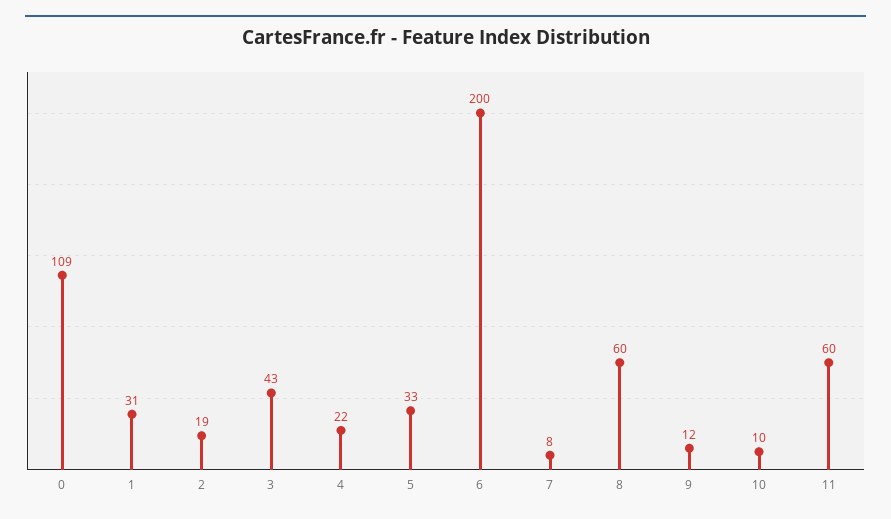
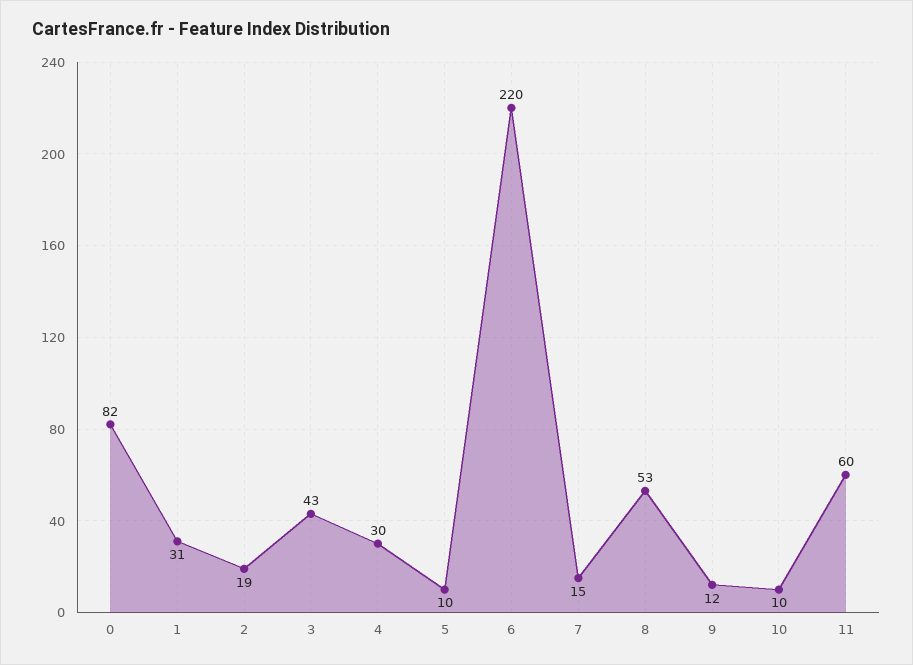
0: 109 -> 82
4: 22 -> 30
5: 33 -> 10
6: 200 -> 220
7: 8 -> 15
8: 60 -> 53

